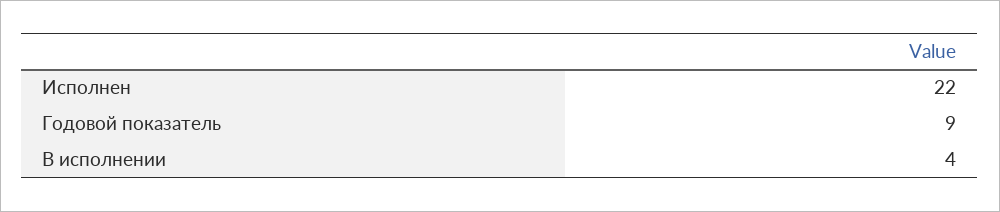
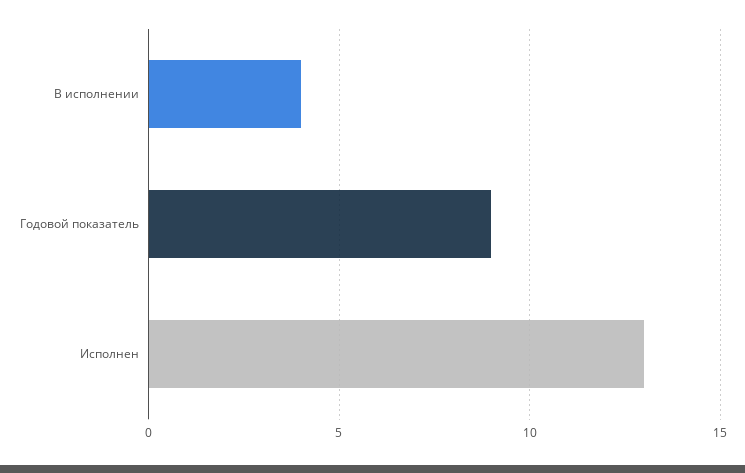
Исполнен: 22 -> 13

